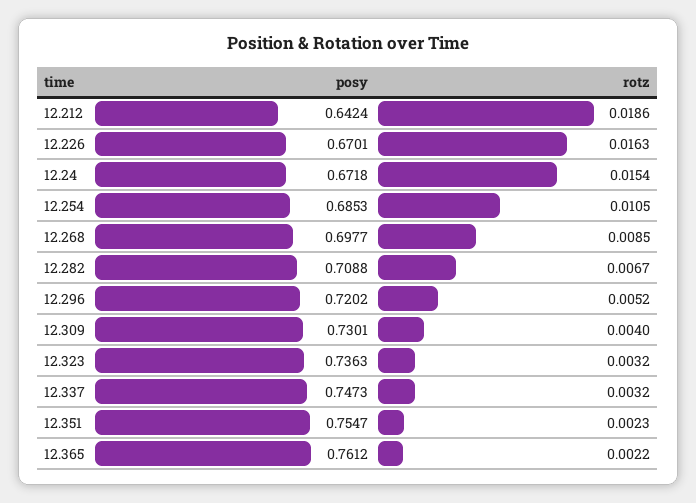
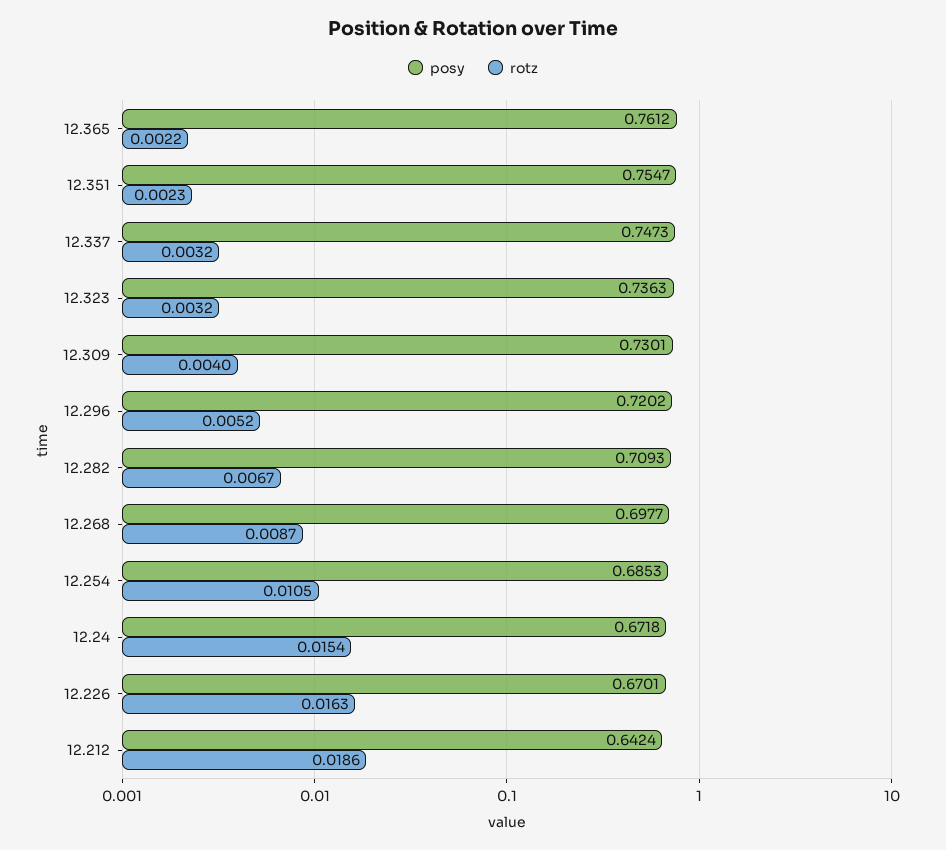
rotz, 12.268: 0.0085 -> 0.0087
posy, 12.282: 0.7088 -> 0.7093

